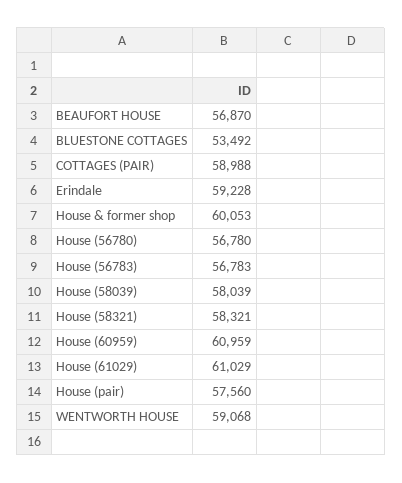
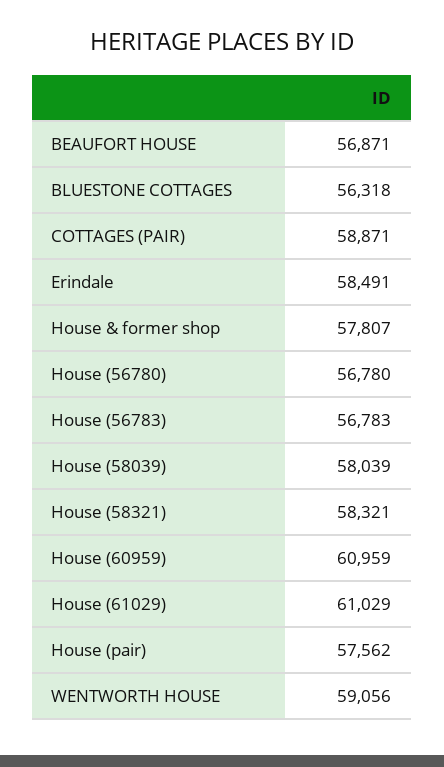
BEAUFORT HOUSE: 56870 -> 56871
BLUESTONE COTTAGES: 53492 -> 56318
COTTAGES (PAIR): 58988 -> 58871
Erindale: 59228 -> 58491
House & former shop: 60053 -> 57807
House (pair): 57560 -> 57562
WENTWORTH HOUSE: 59068 -> 59056

